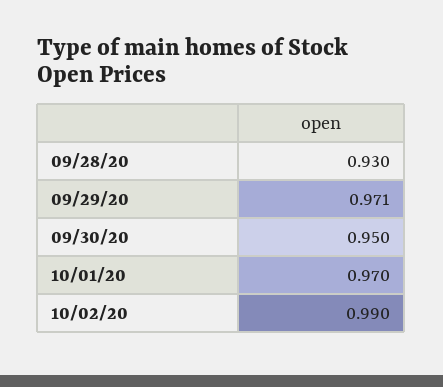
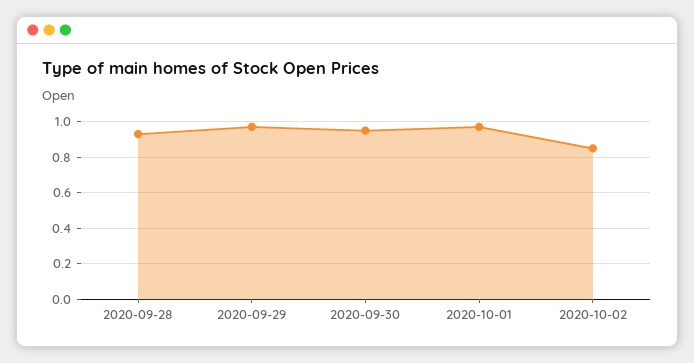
10/02/20: 0.99 -> 0.85

